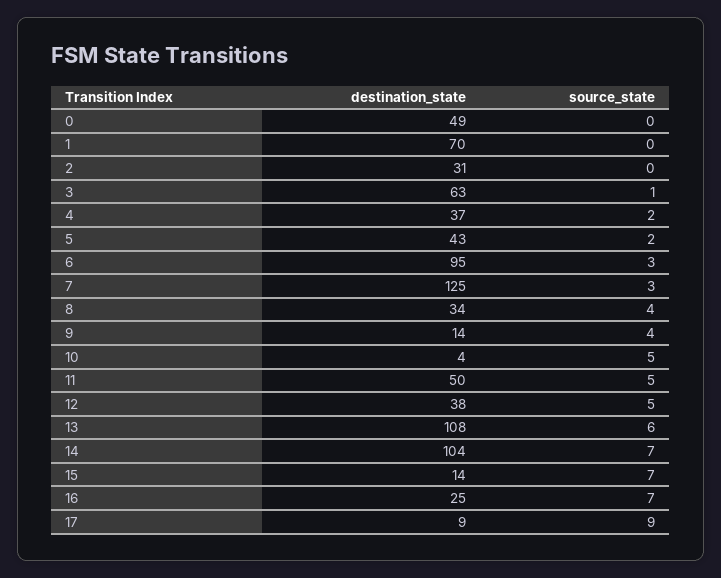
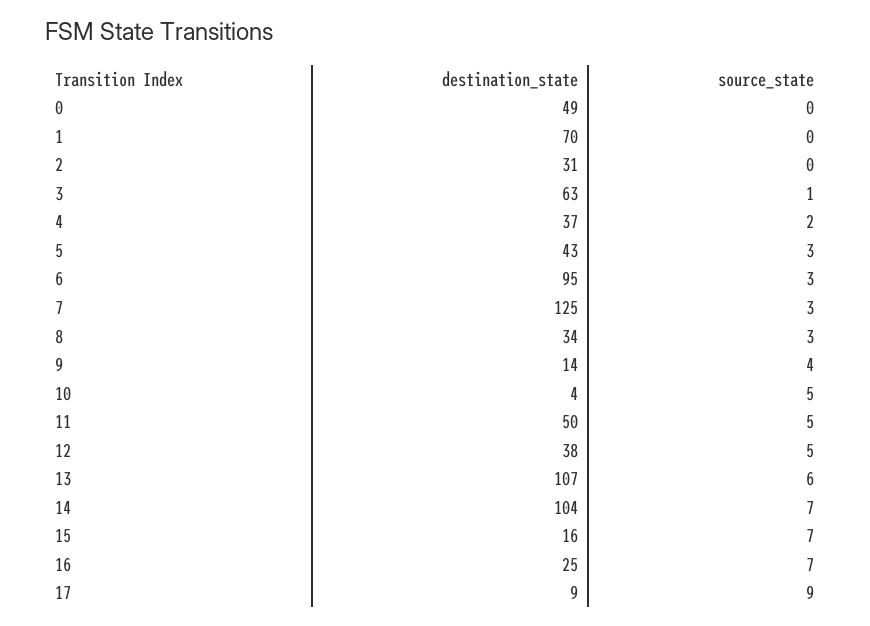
source_state, 5: 2 -> 3
source_state, 8: 4 -> 3
destination_state, 13: 108 -> 107
destination_state, 15: 14 -> 16

